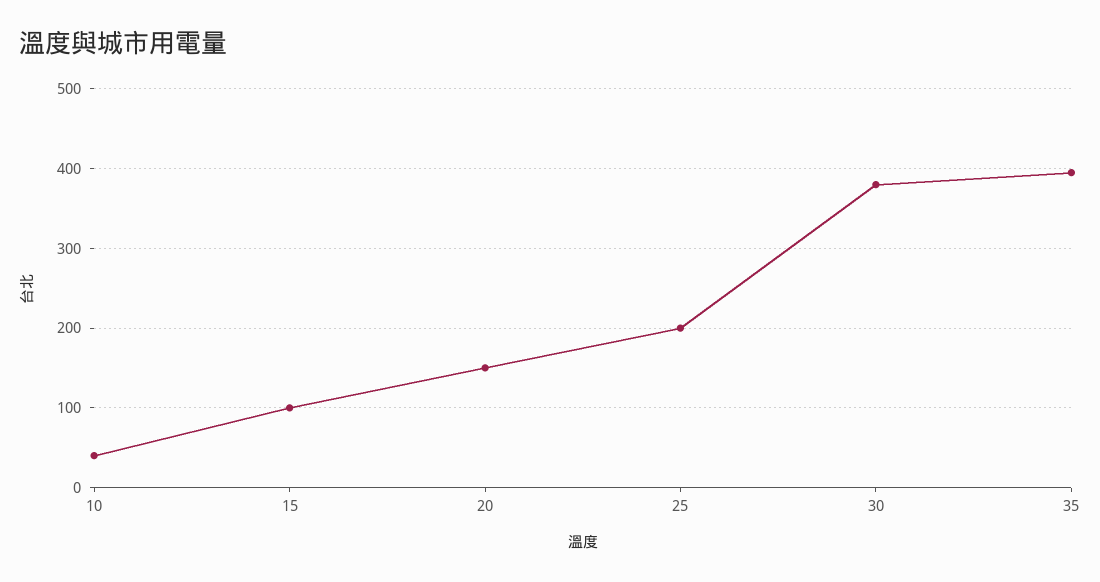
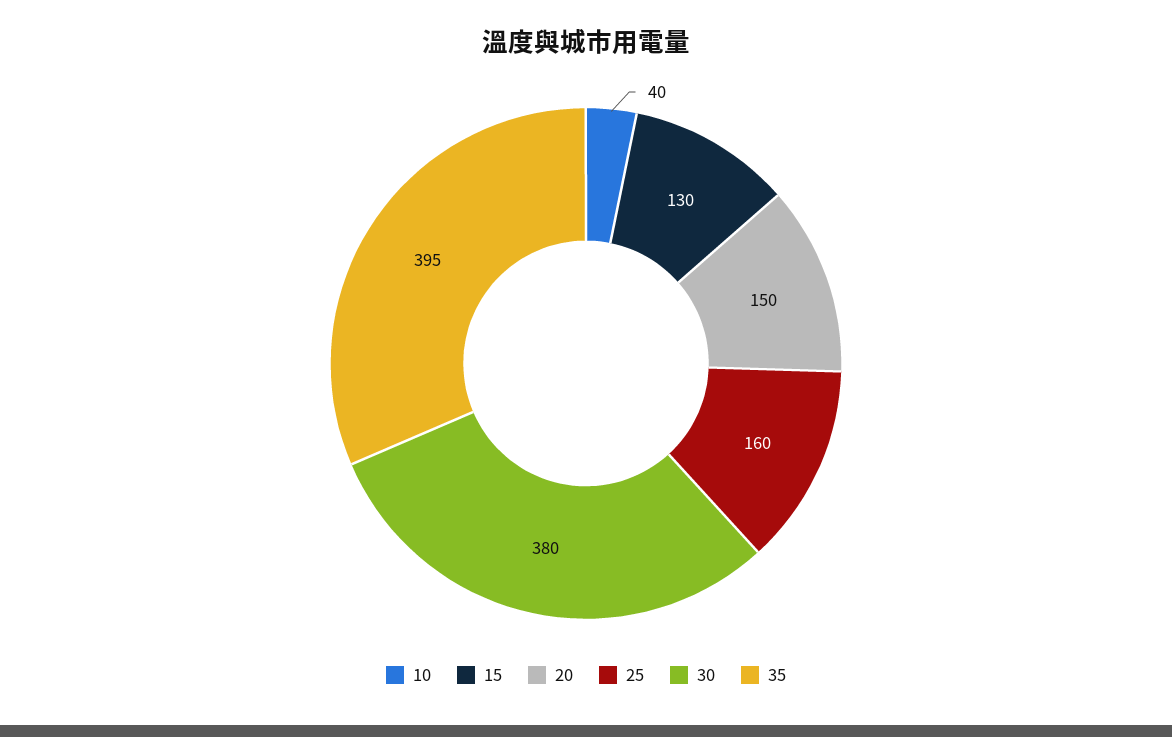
15: 100 -> 130
25: 200 -> 160

